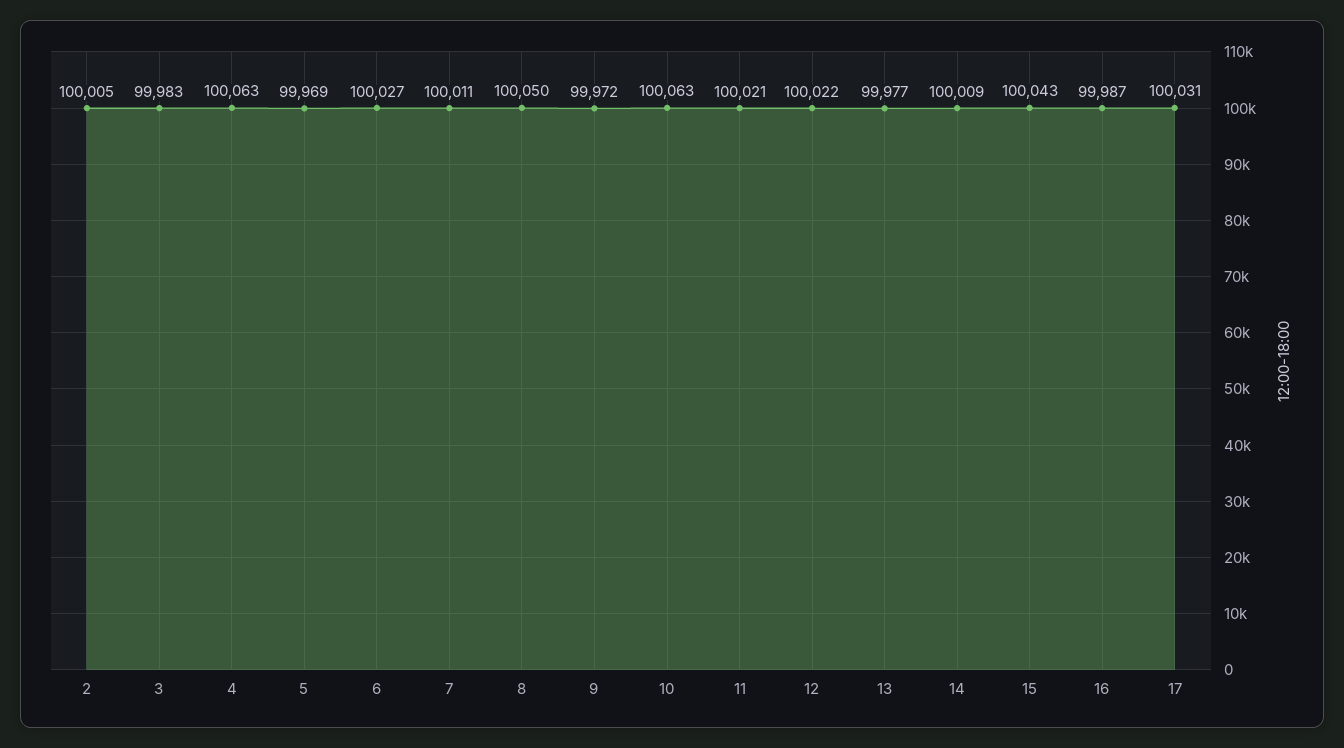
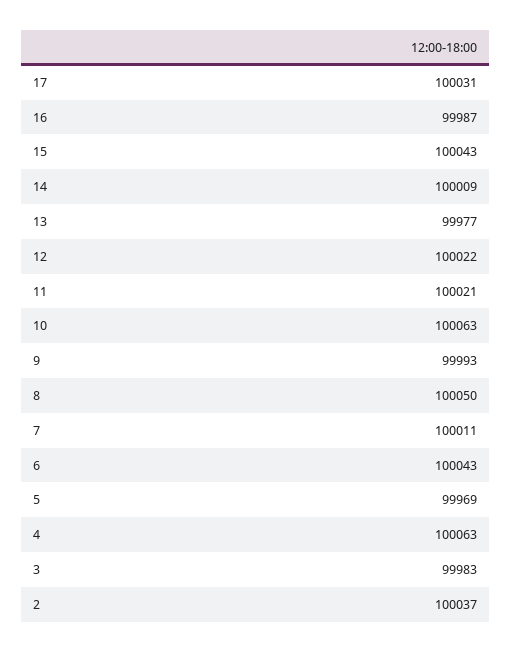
2: 100005 -> 100037
6: 100027 -> 100043
9: 99972 -> 99993

